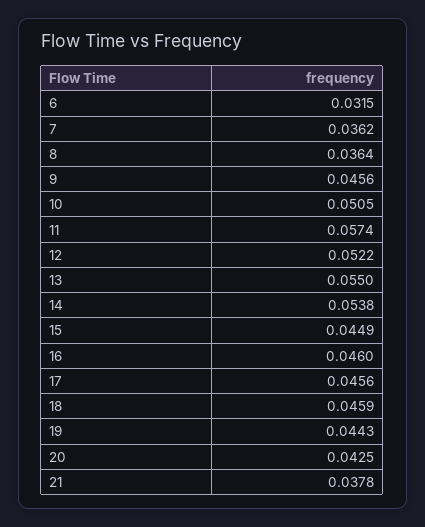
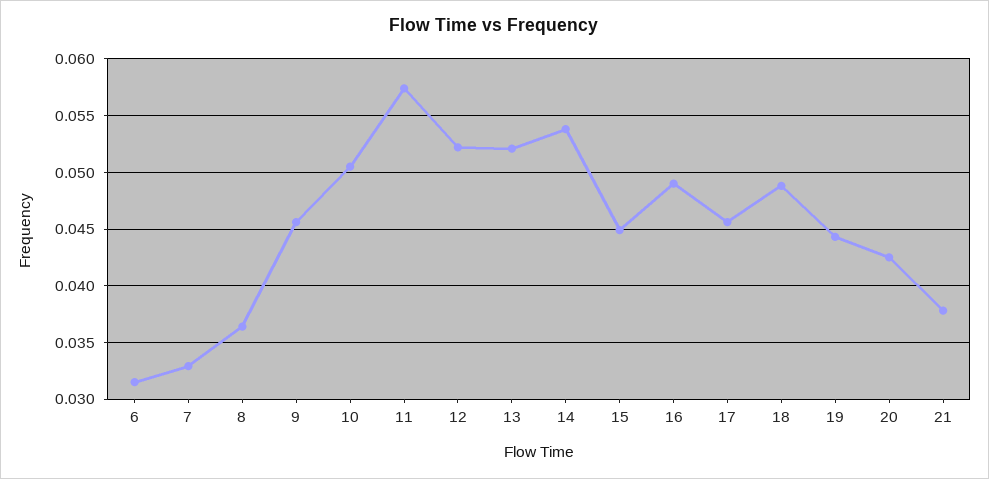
7: 0.0362 -> 0.033
13: 0.055 -> 0.052
16: 0.046 -> 0.049
18: 0.0459 -> 0.049

